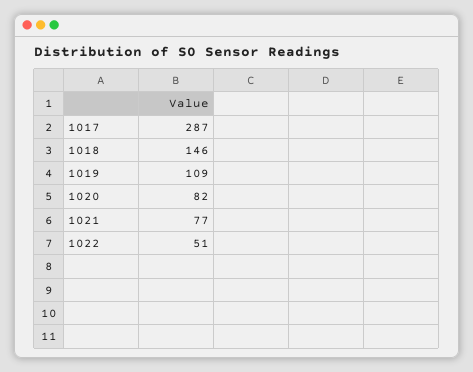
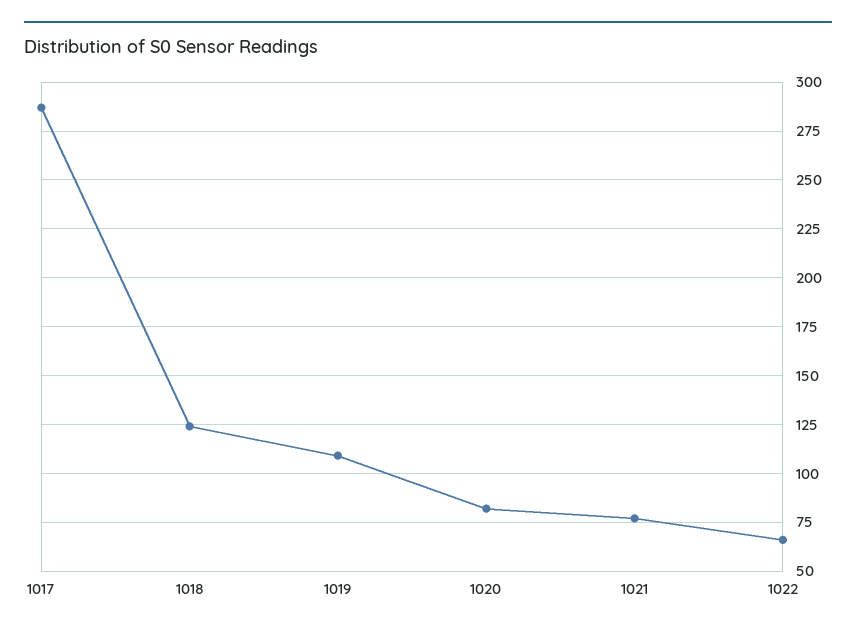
1018: 146 -> 125
1022: 51 -> 65

